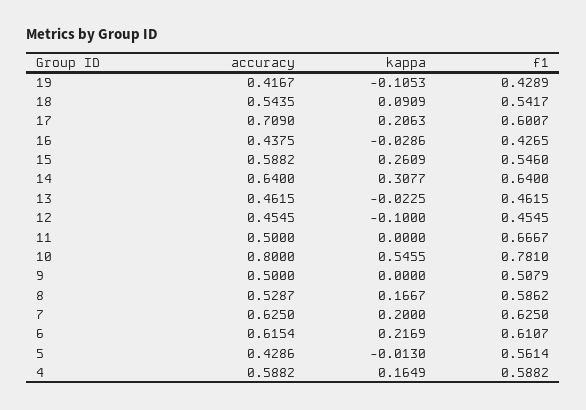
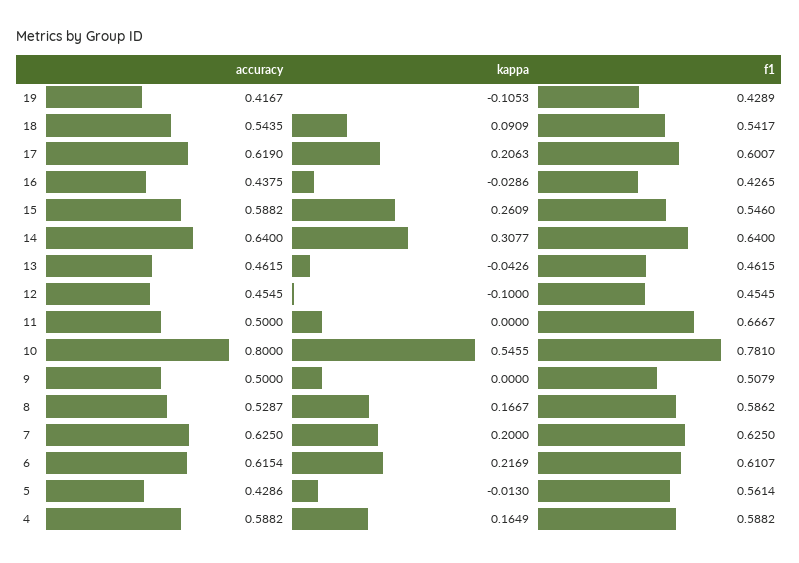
accuracy, 17: 0.709 -> 0.619
kappa, 13: -0.0225 -> -0.0426

